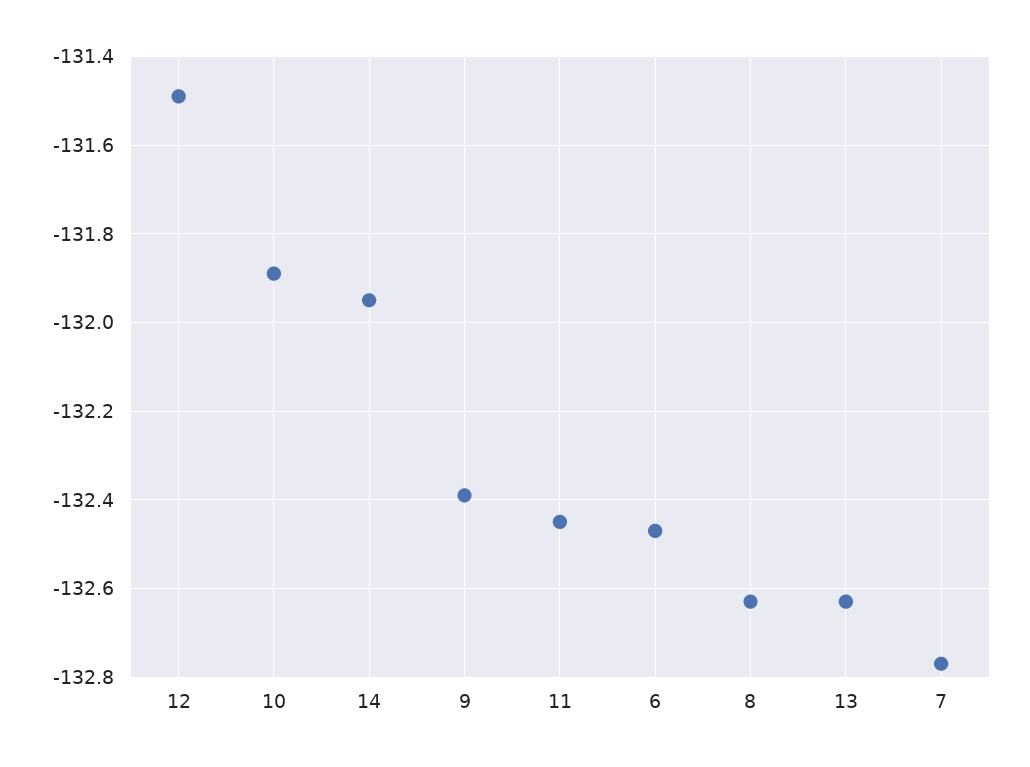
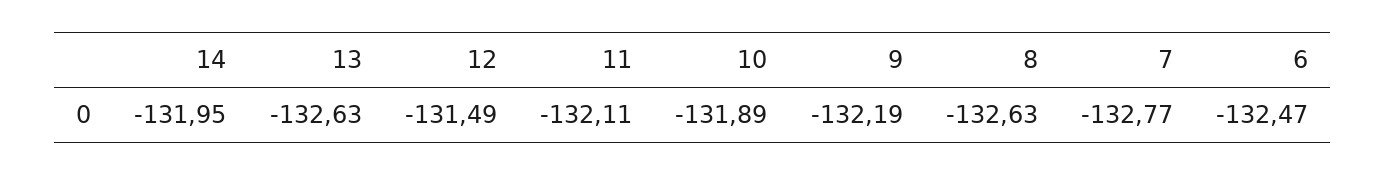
9: -132.4 -> -132.19
11: -132.45 -> -132.11

